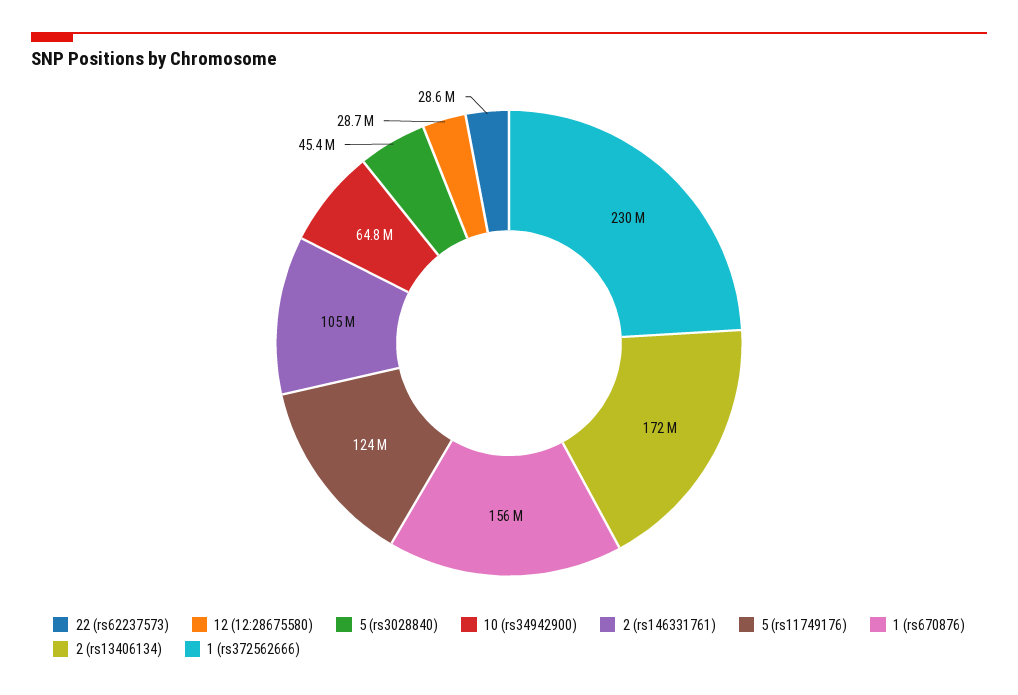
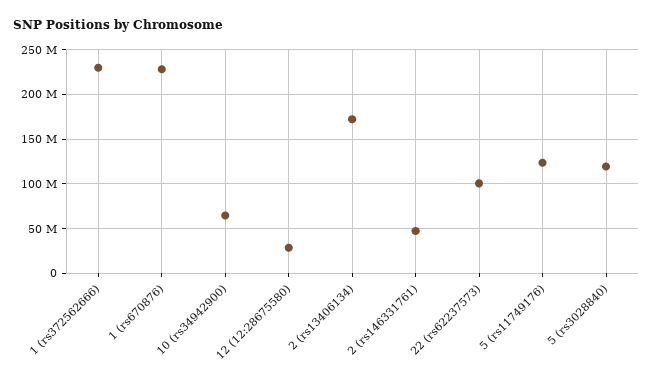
22 (rs62237573): 28600000 -> 100000000
5 (rs3028840): 45400000 -> 120000000
2 (rs146331761): 105000000 -> 50000000
1 (rs670876): 156000000 -> 230000000

